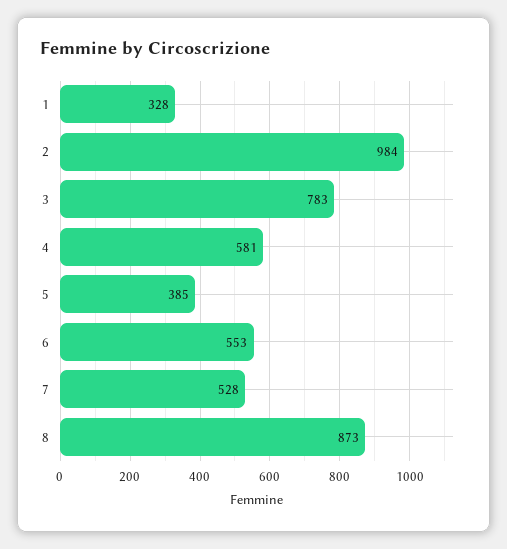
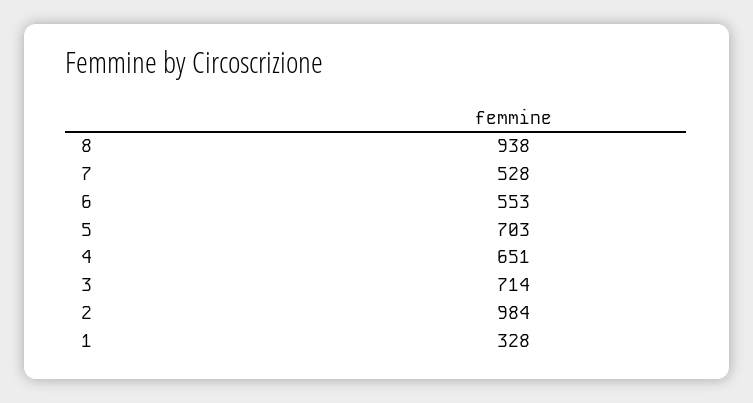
3: 783 -> 714
4: 581 -> 651
5: 385 -> 703
8: 873 -> 938

